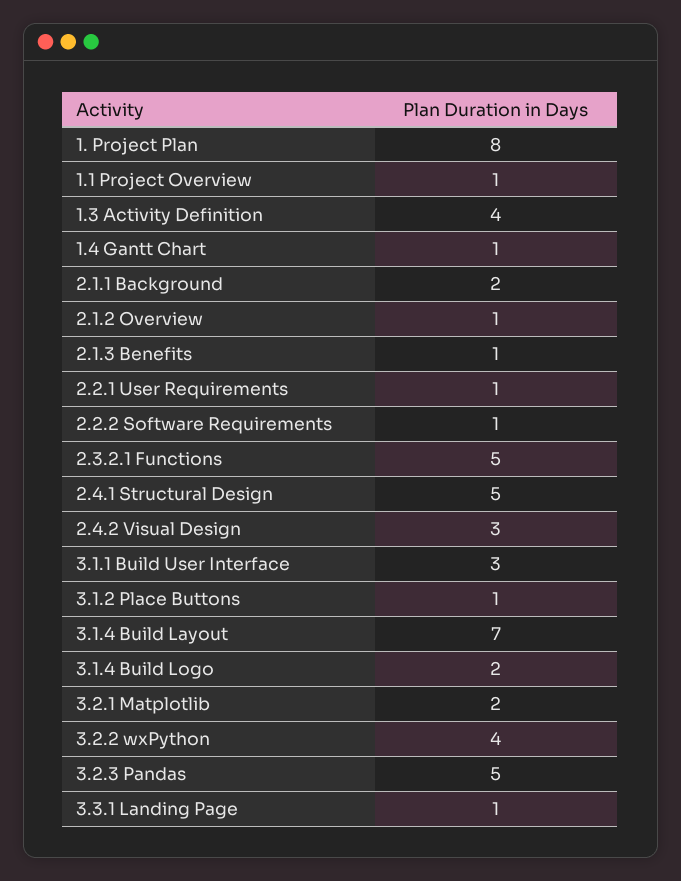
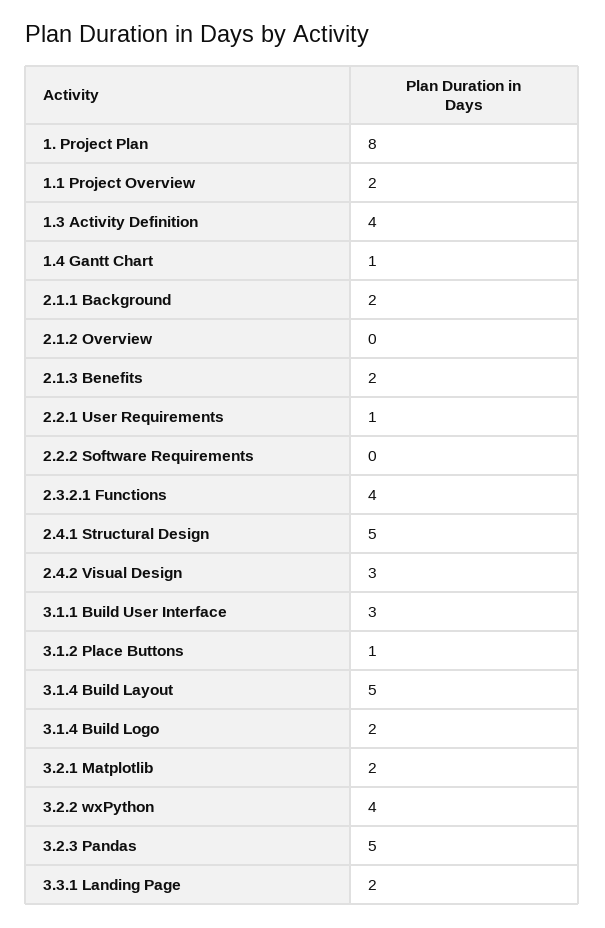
1.1 Project Overview: 1 -> 2
2.1.2 Overview: 1 -> 0
2.1.3 Benefits: 1 -> 2
2.2.2 Software Requirements: 1 -> 0
2.3.2.1 Functions: 5 -> 4
3.1.4 Build Layout: 7 -> 5
3.3.1 Landing Page: 1 -> 2

